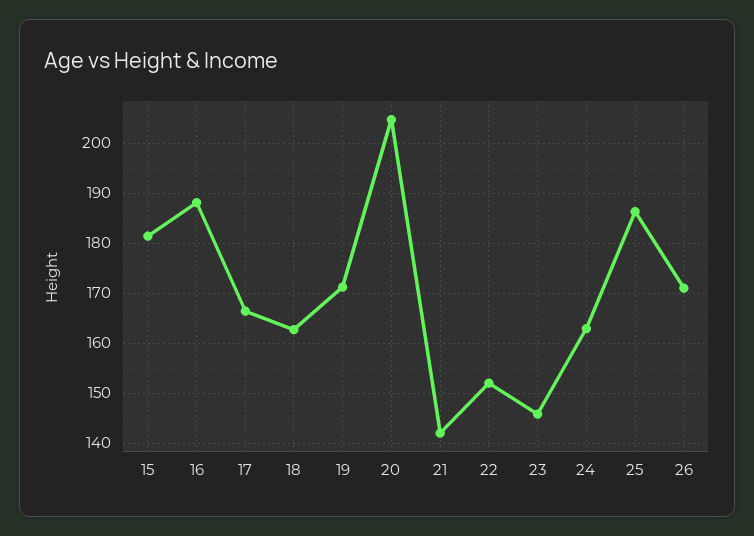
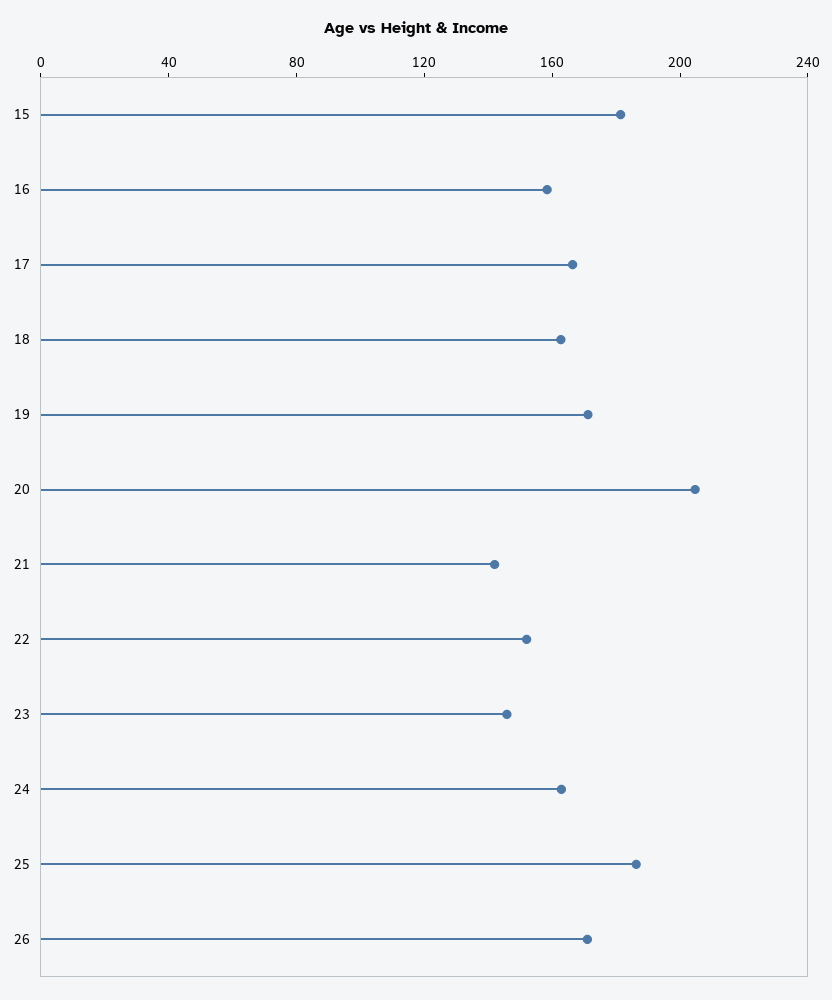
16: 188 -> 160

